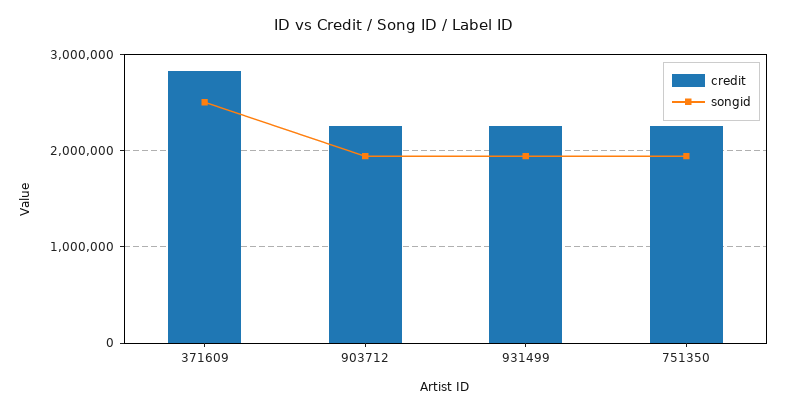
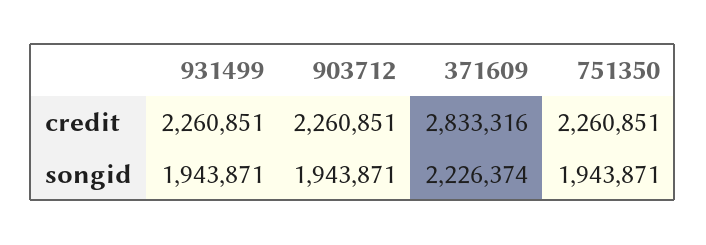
songid, 371609: 2500000 -> 2226374

